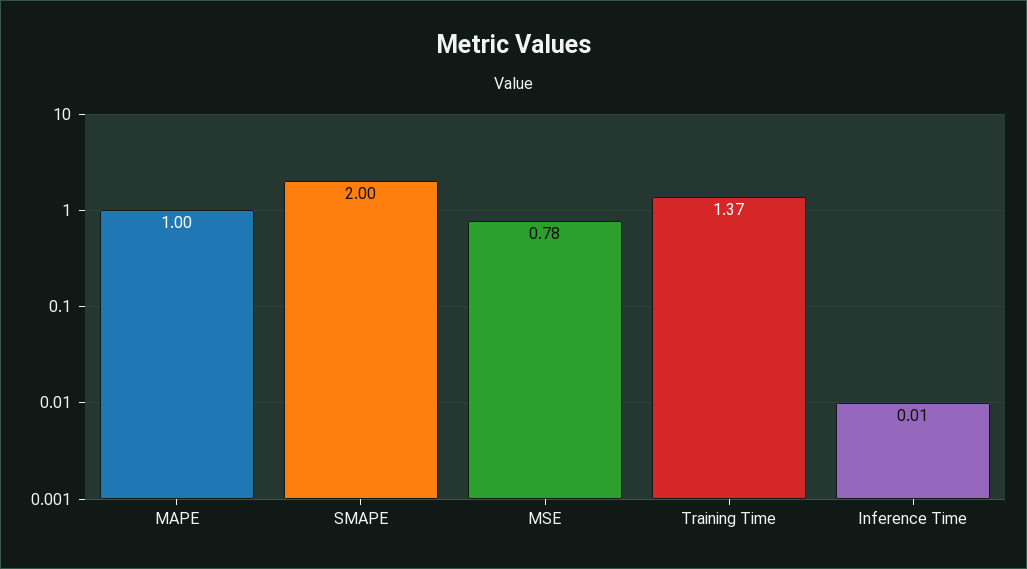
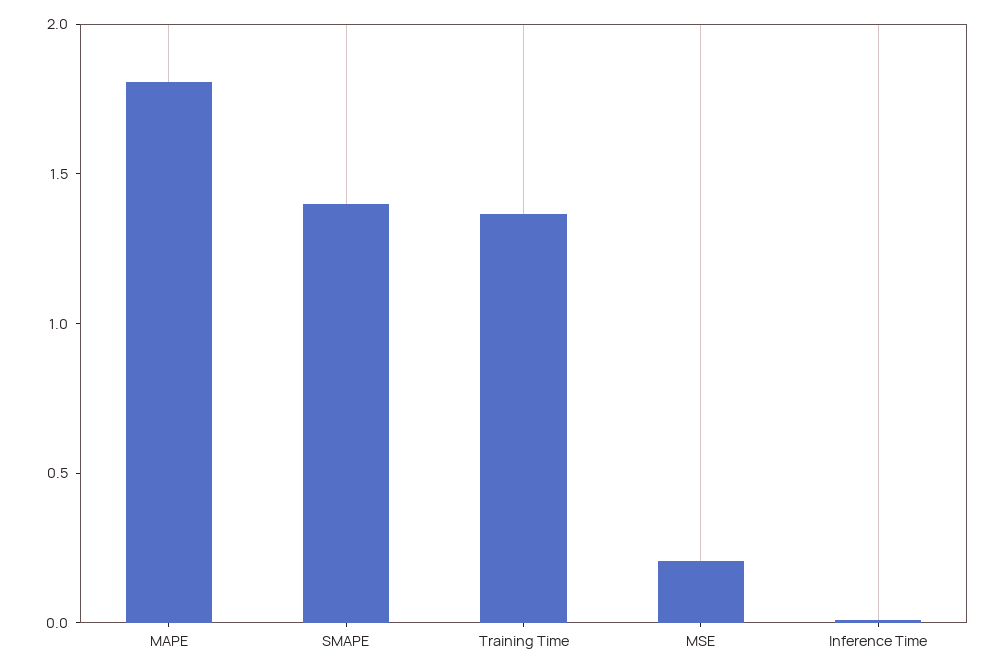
MAPE: 1 -> 1.8
SMAPE: 2 -> 1.4
MSE: 0.78 -> 0.2

